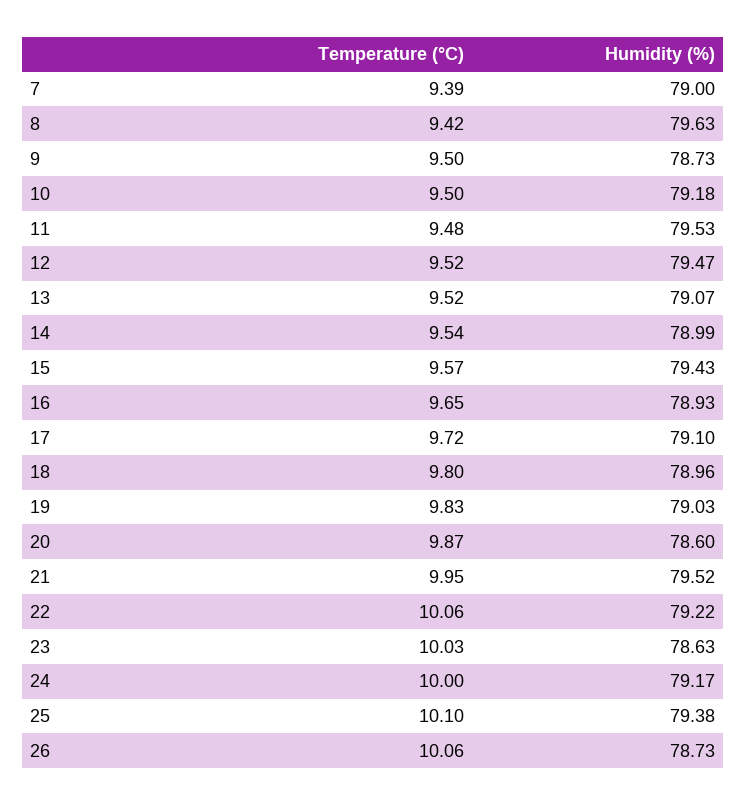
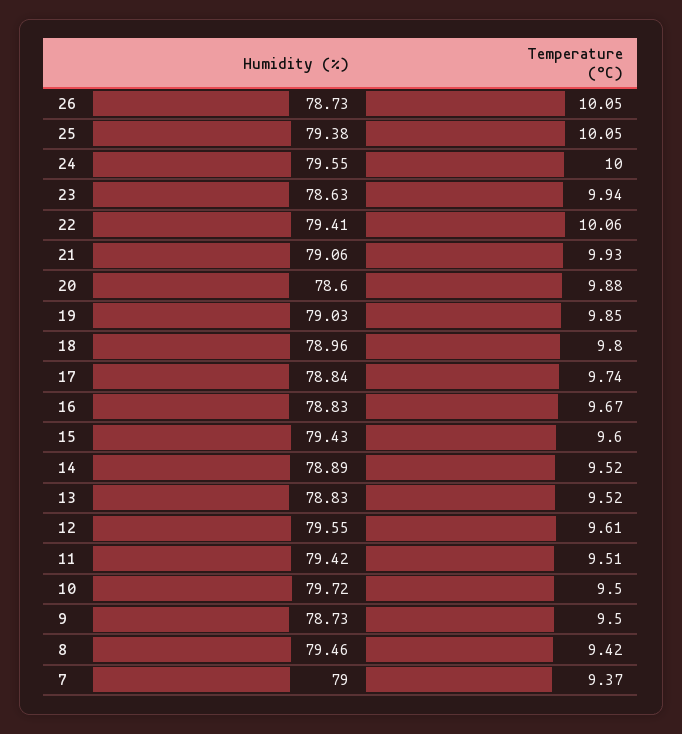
Temperature (°C), 7: 9.39 -> 9.37
Humidity (%), 8: 79.63 -> 79.46
Humidity (%), 10: 79.18 -> 79.72
Temperature (°C), 11: 9.48 -> 9.51
Humidity (%), 11: 79.53 -> 79.42
Temperature (°C), 12: 9.52 -> 9.61
Humidity (%), 12: 79.47 -> 79.55
Humidity (%), 13: 79.07 -> 78.83
Temperature (°C), 14: 9.54 -> 9.52
Humidity (%), 14: 78.99 -> 78.89
Temperature (°C), 15: 9.57 -> 9.6
Temperature (°C), 16: 9.65 -> 9.67
Humidity (%), 16: 78.93 -> 78.83
Temperature (°C), 17: 9.72 -> 9.74
Humidity (%), 17: 79.1 -> 78.84
Temperature (°C), 19: 9.83 -> 9.85
Temperature (°C), 20: 9.87 -> 9.88
Temperature (°C), 21: 9.95 -> 9.93
Humidity (%), 21: 79.52 -> 79.06
Humidity (%), 22: 79.22 -> 79.41
Temperature (°C), 23: 10.03 -> 9.94
Humidity (%), 24: 79.17 -> 79.55
Temperature (°C), 25: 10.1 -> 10.05
Temperature (°C), 26: 10.06 -> 10.05

